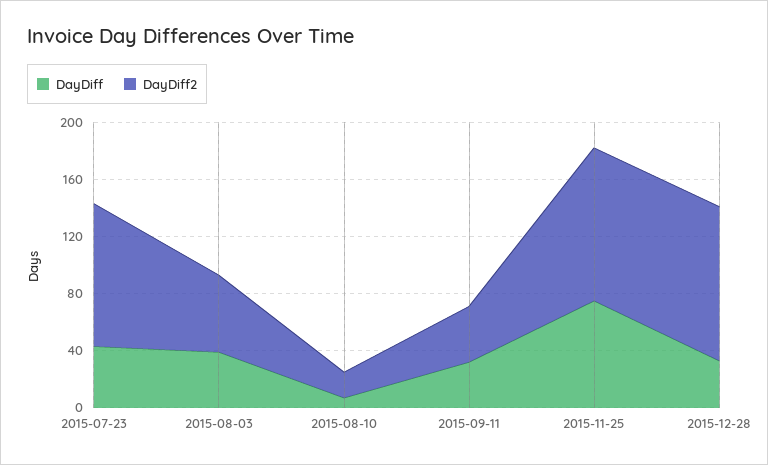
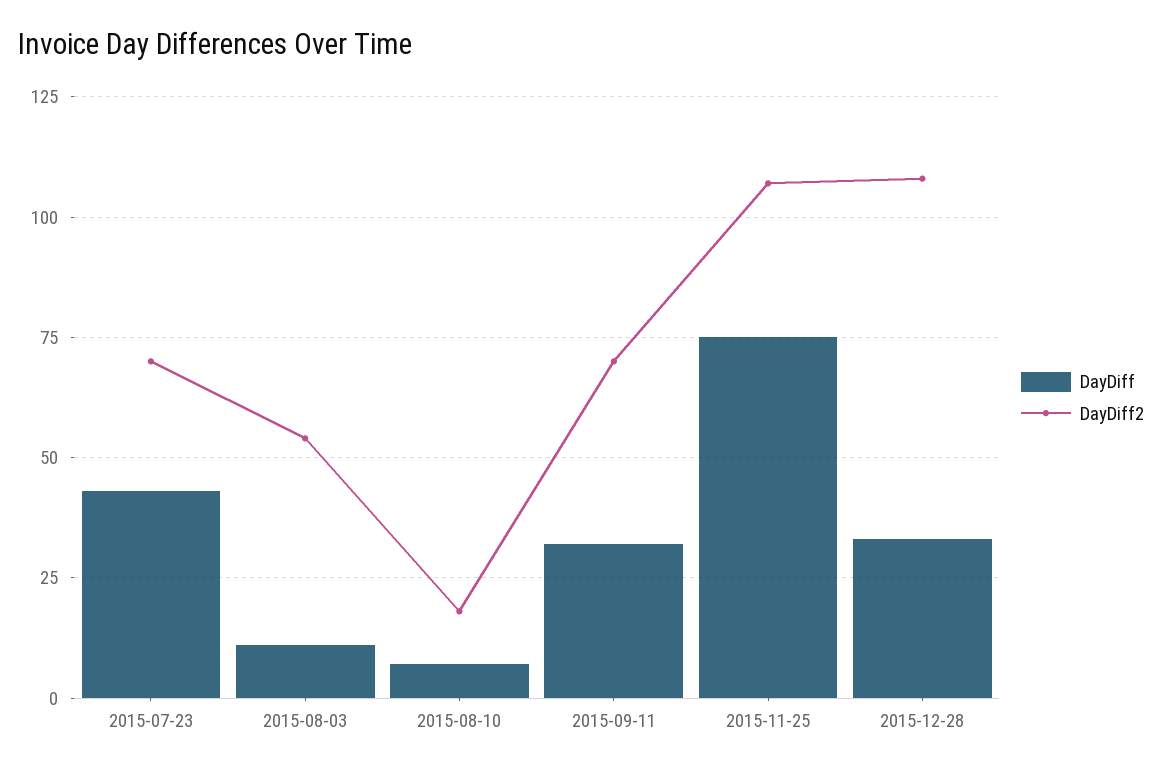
DayDiff2, 2015-07-23: 100 -> 70
DayDiff, 2015-08-03: 40 -> 10
DayDiff2, 2015-09-11: 40 -> 70

